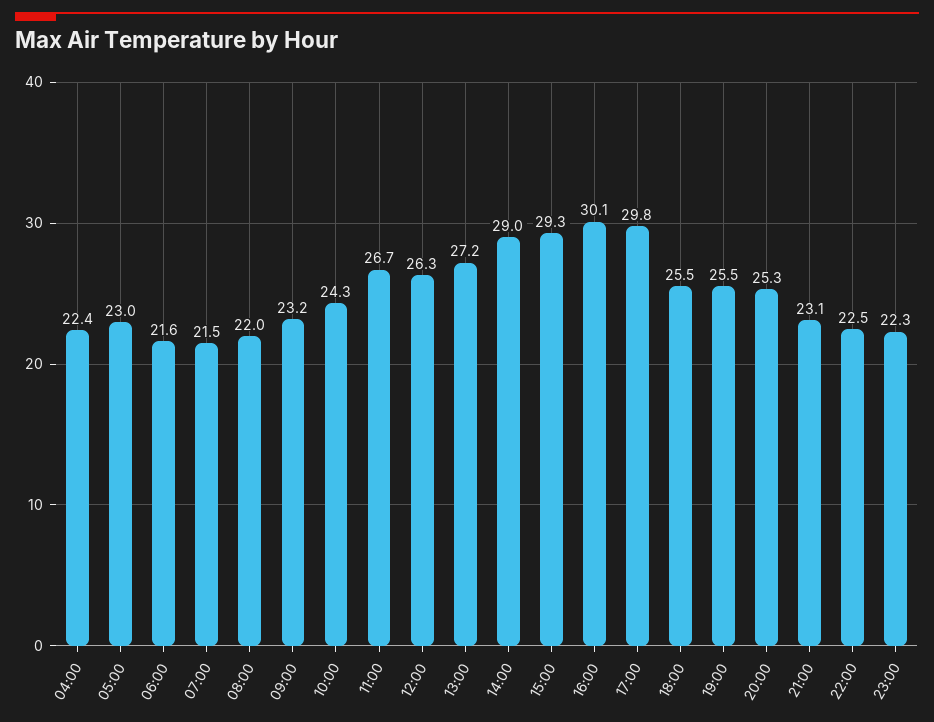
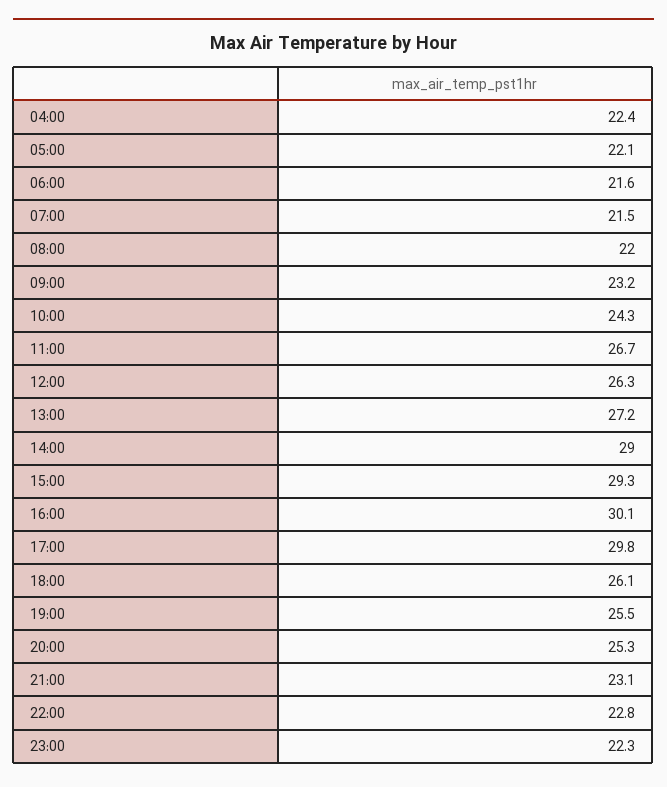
05:00: 23 -> 22.1
18:00: 25.5 -> 26.1
22:00: 22.5 -> 22.8

